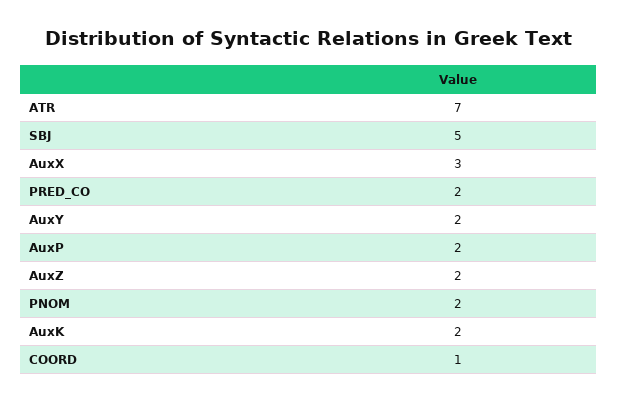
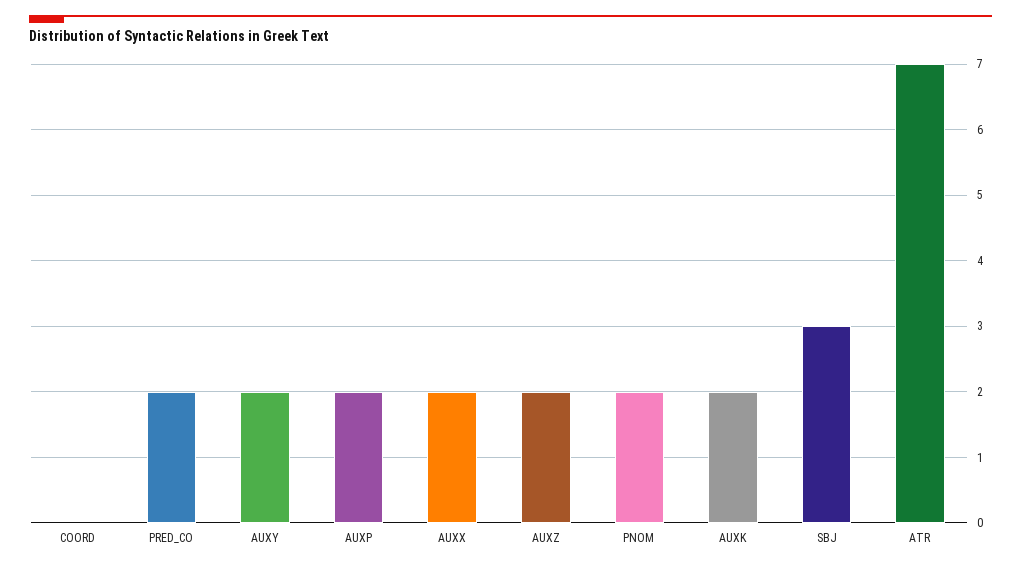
SBJ: 5 -> 3
AuxX: 3 -> 2
COORD: 1 -> 0

